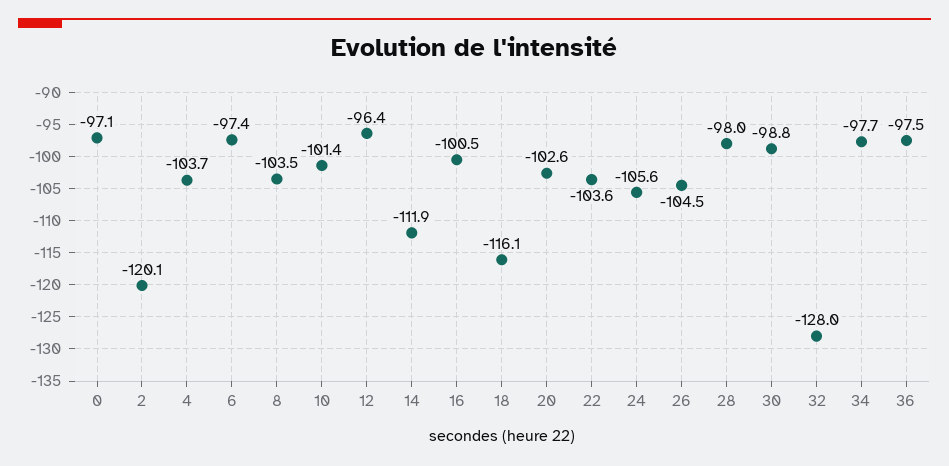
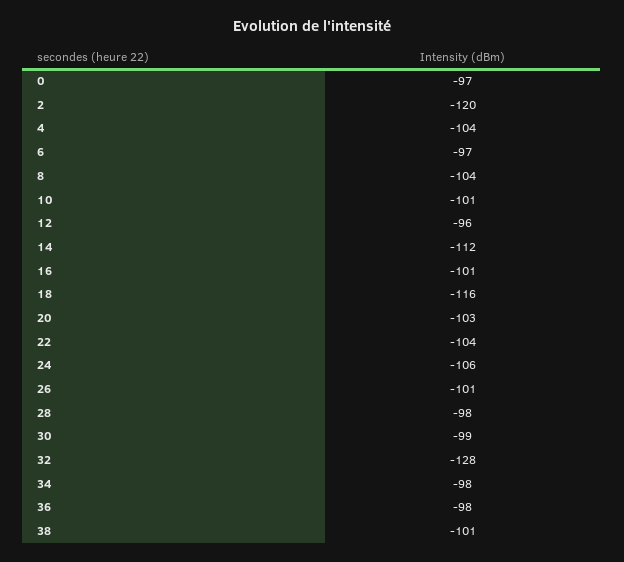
26: -104.5 -> -101
38: none -> -101

